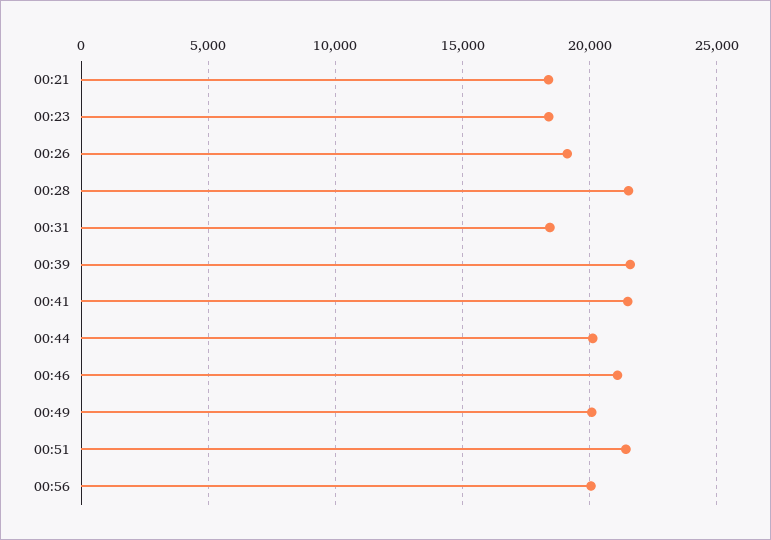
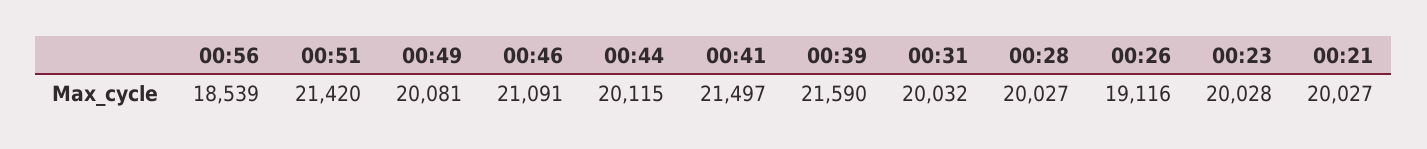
00:21: 18500 -> 20027
00:23: 18500 -> 20028
00:28: 21500 -> 20027
00:31: 18500 -> 20032
00:56: 20000 -> 18539

